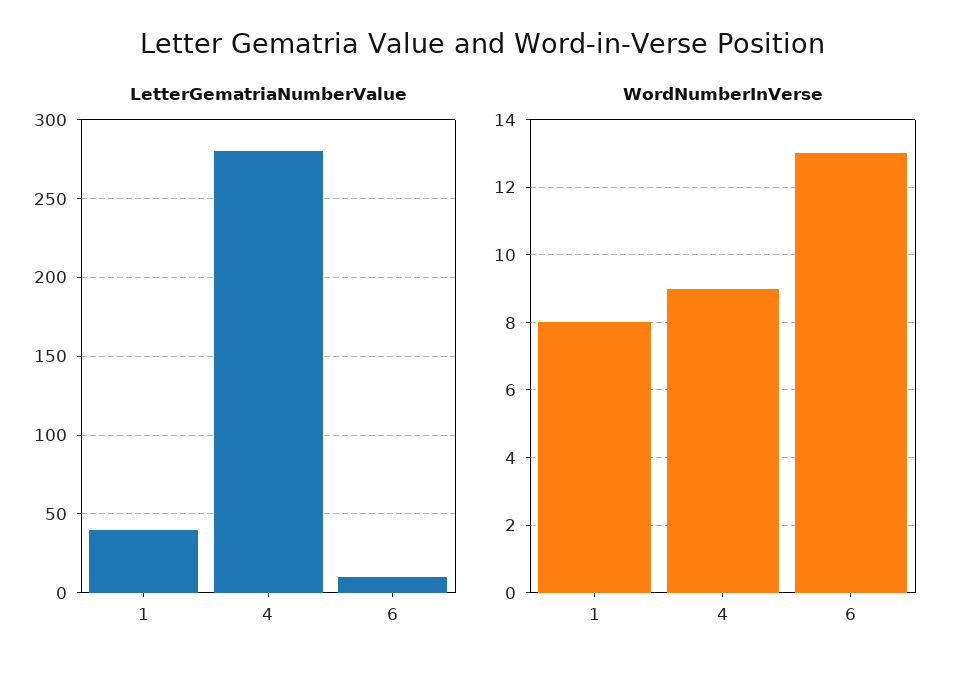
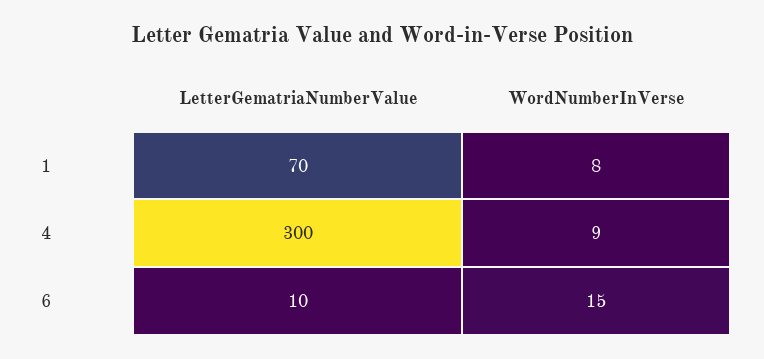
LetterGematriaNumberValue, 1: 40 -> 70
LetterGematriaNumberValue, 4: 280 -> 300
WordNumberInVerse, 6: 13 -> 15

